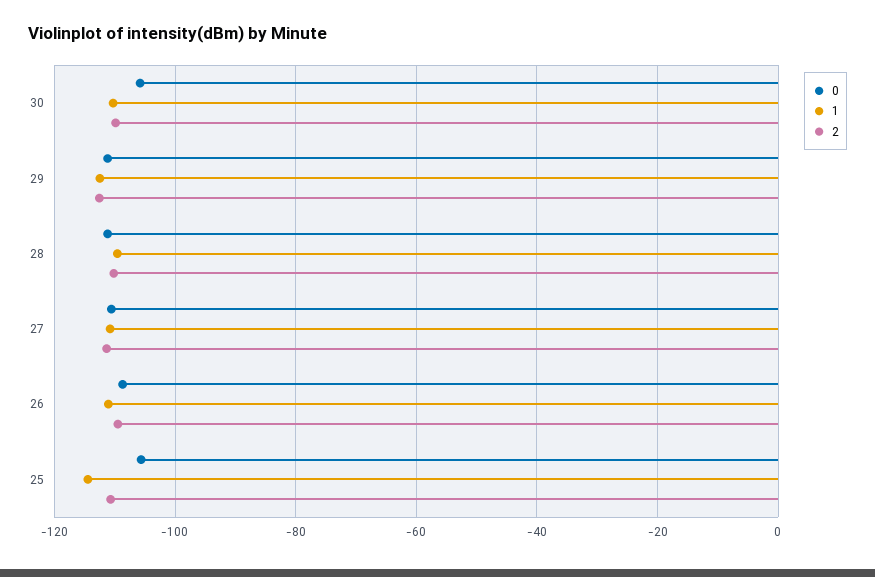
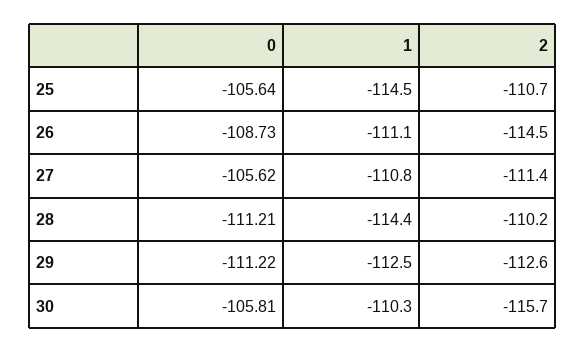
2, 30: -110 -> -115.7
1, 28: -110 -> -114.4
0, 27: -110 -> -105.62
2, 26: -110 -> -114.5

